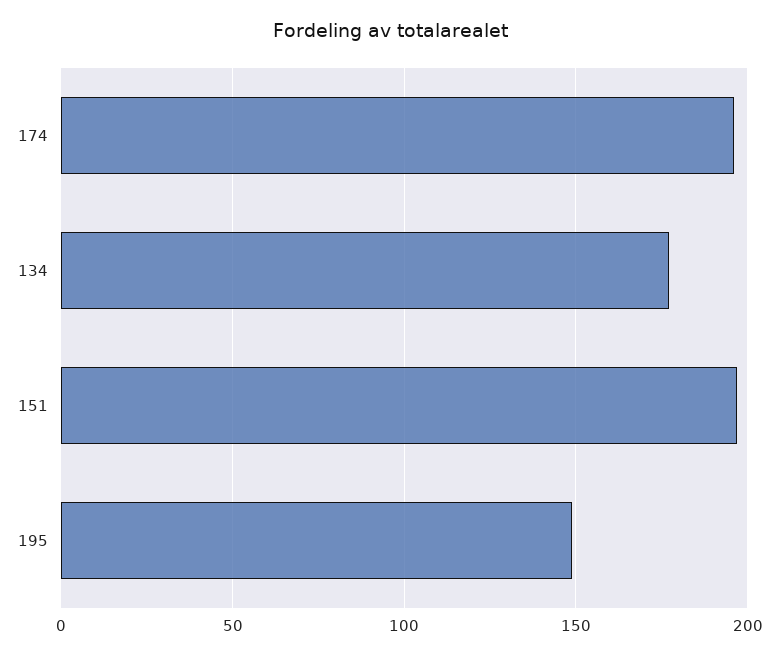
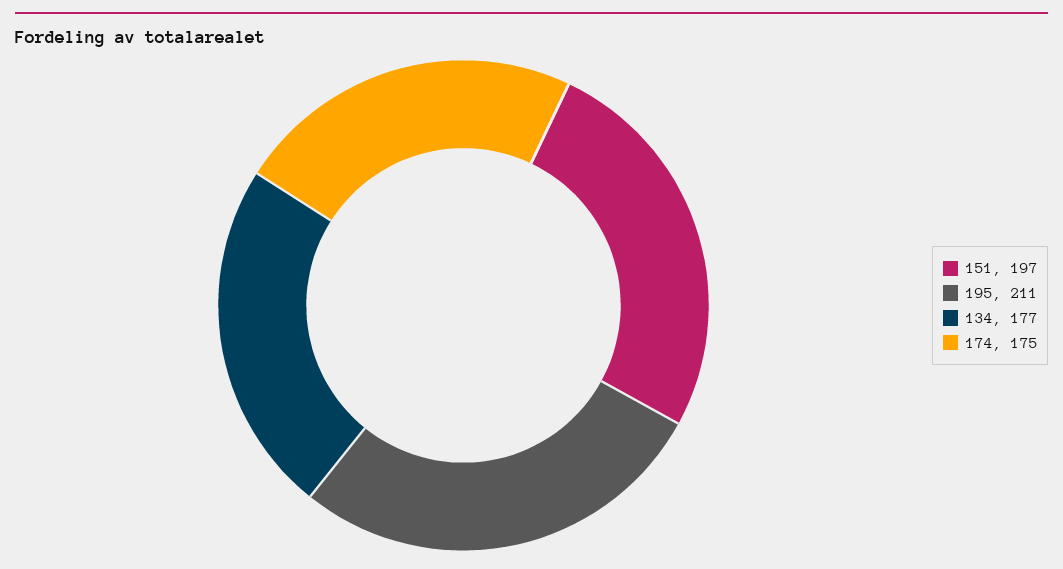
174: 195 -> 175
195: 150 -> 211

